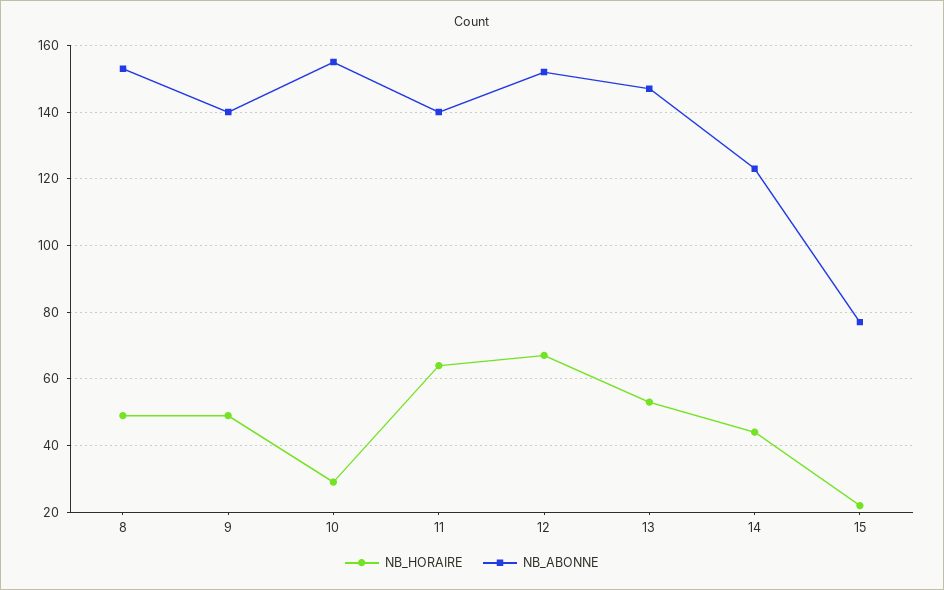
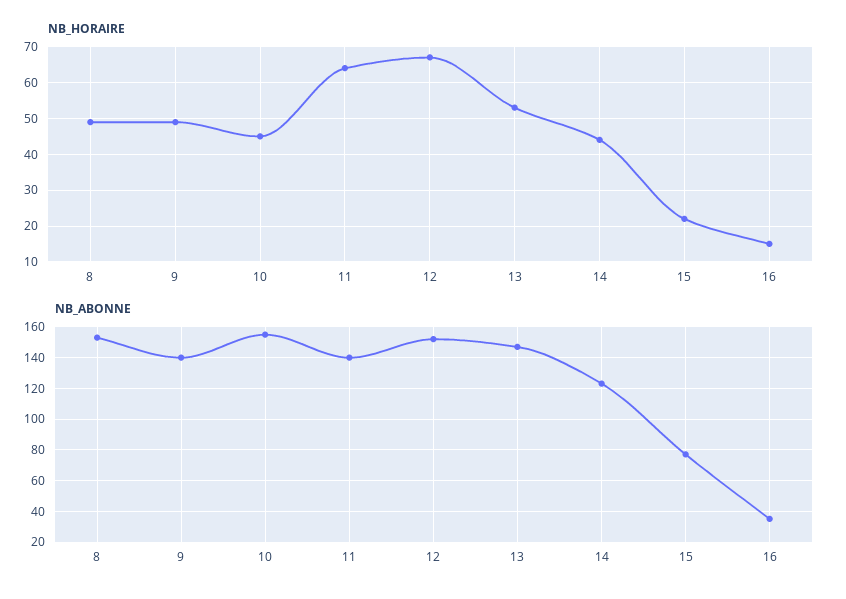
NB_HORAIRE, 10: 30 -> 45
NB_HORAIRE, 16: none -> 15
NB_ABONNE, 16: none -> 35

